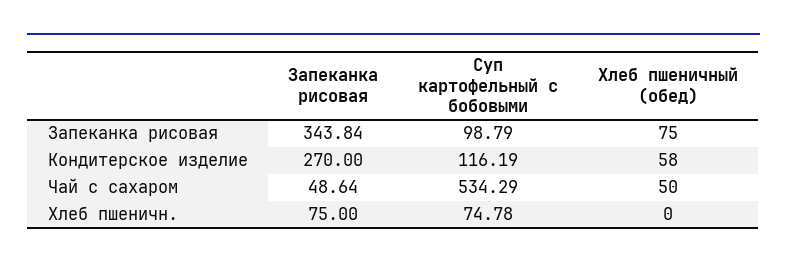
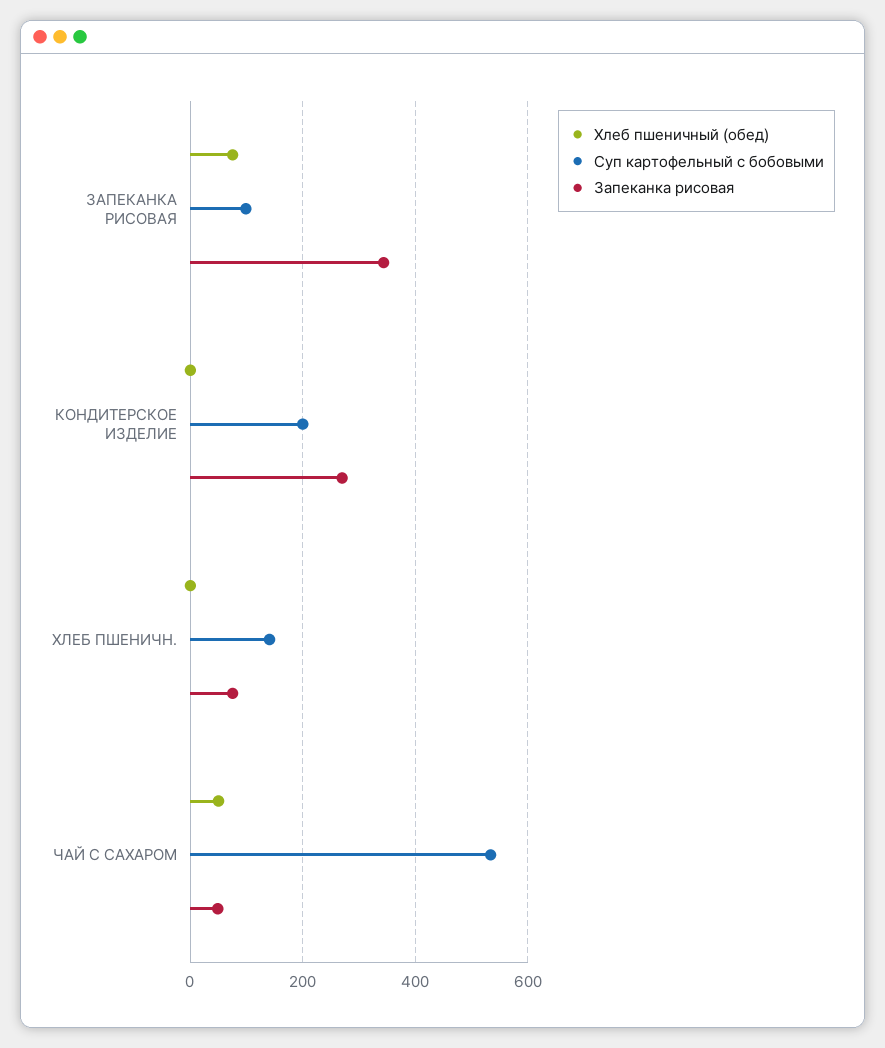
Суп картофельный с бобовыми, Кондитерское изделие: 116.19 -> 200
Хлеб пшеничный (обед), Кондитерское изделие: 58 -> 0
Суп картофельный с бобовыми, Хлеб пшеничн.: 74.78 -> 140

